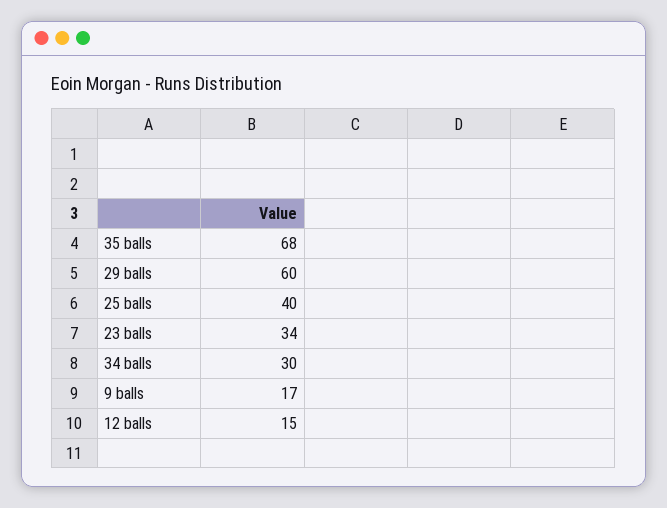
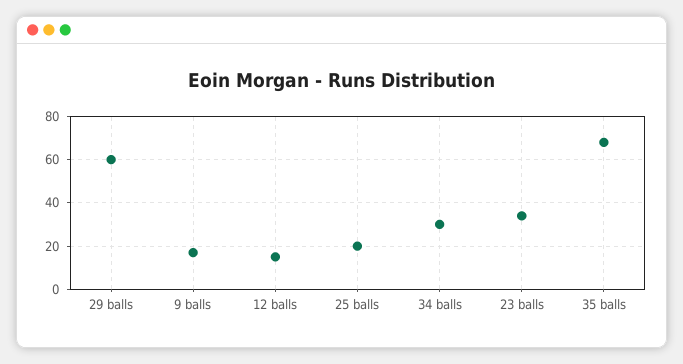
25 balls: 40 -> 20

